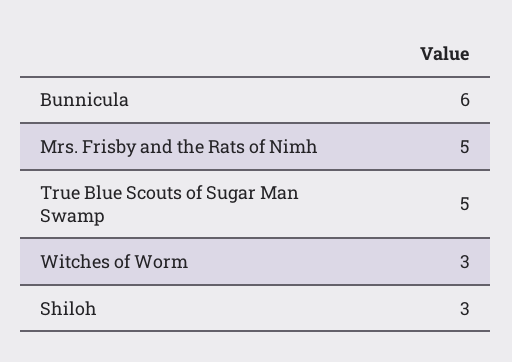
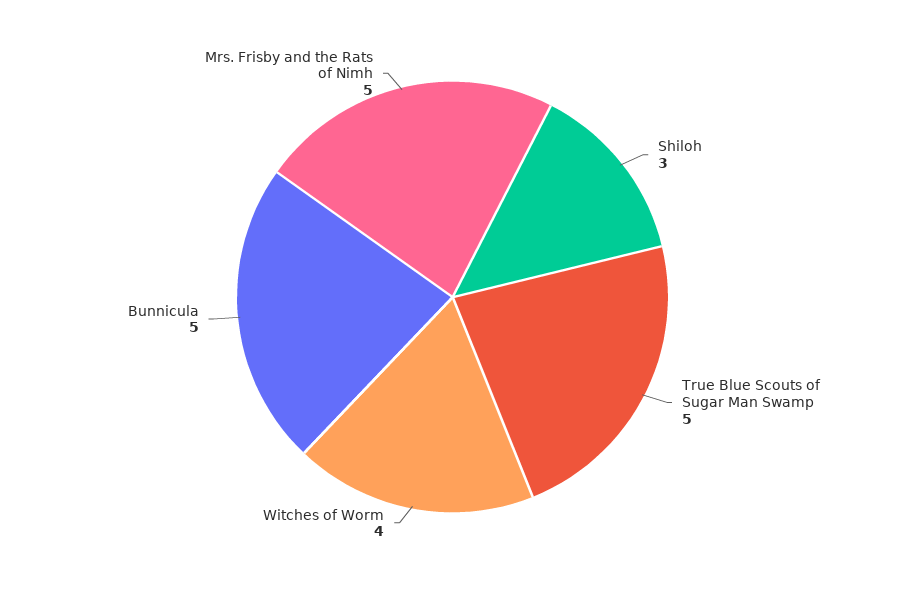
Bunnicula: 6 -> 5
Witches of Worm: 3 -> 4

